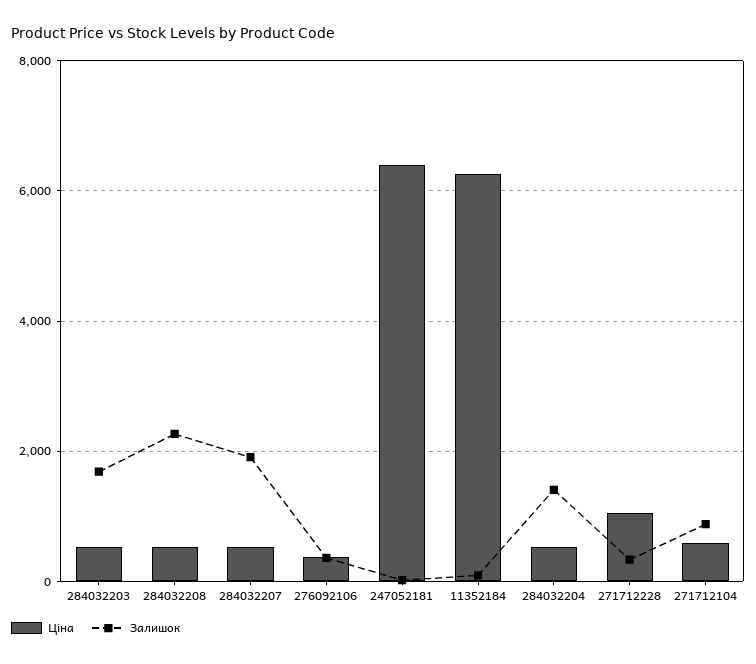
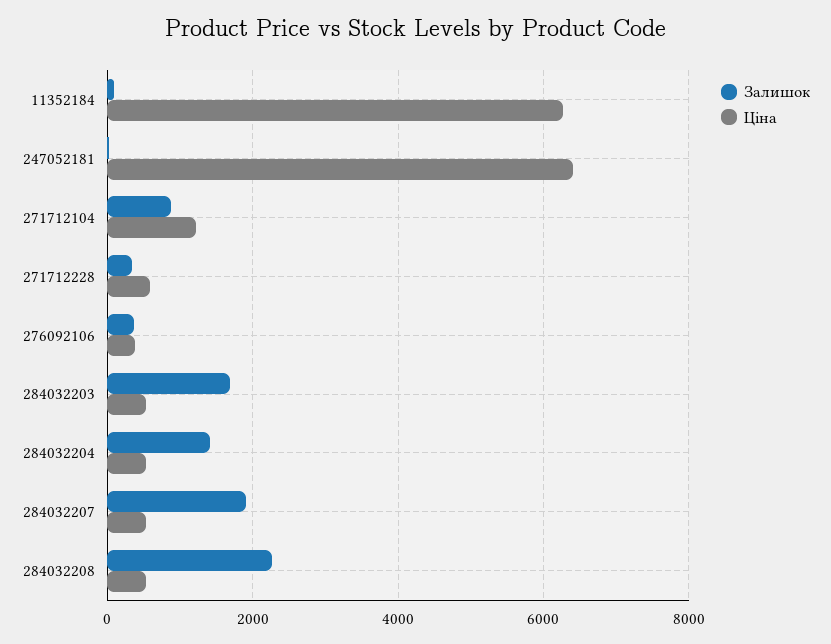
Ціна, 271712228: 1000 -> 600
Ціна, 271712104: 600 -> 1200

